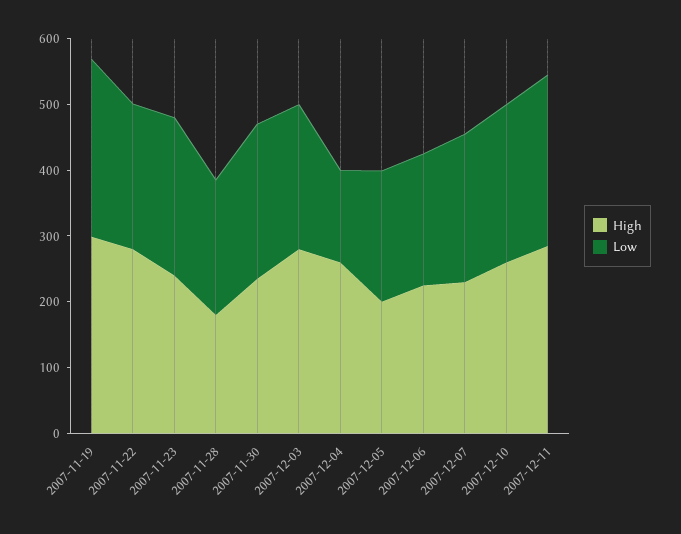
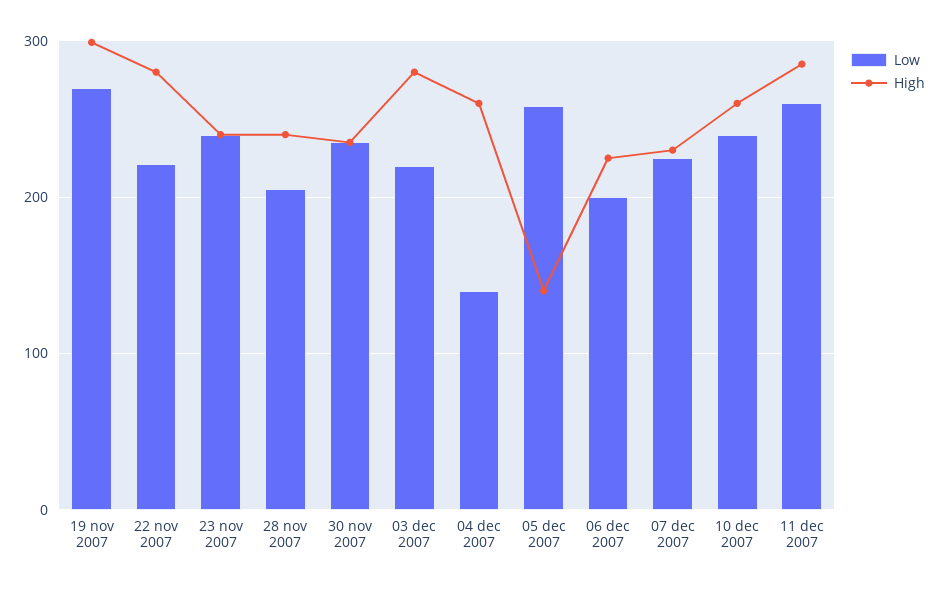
High, 2007-11-28: 180 -> 240
High, 2007-12-05: 200 -> 140
Low, 2007-12-05: 200 -> 260

